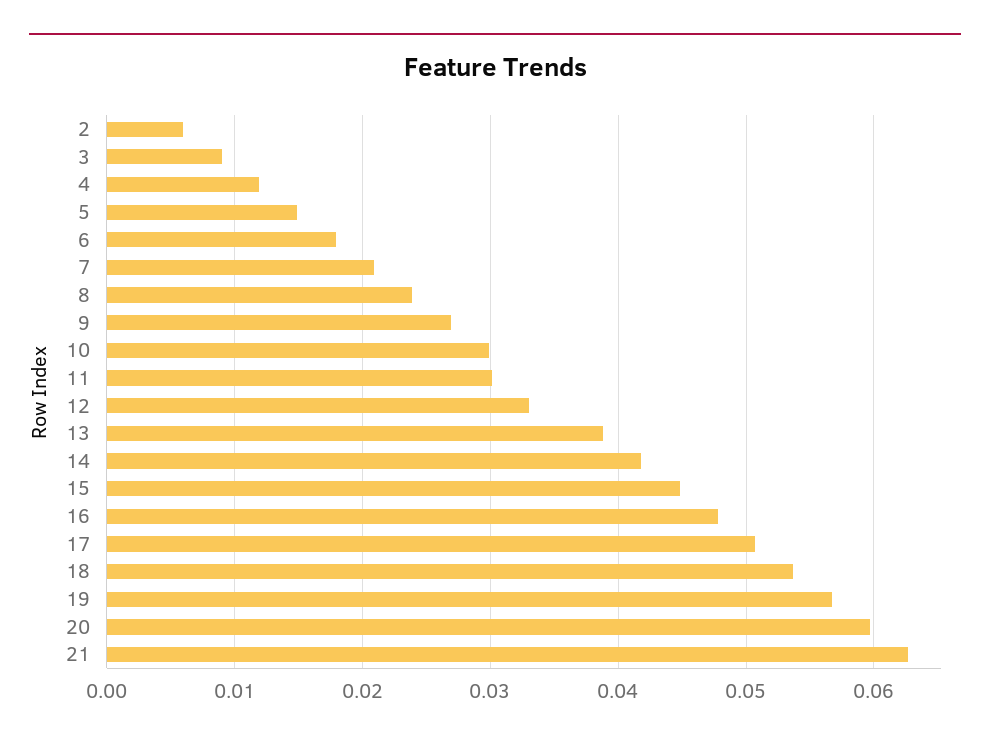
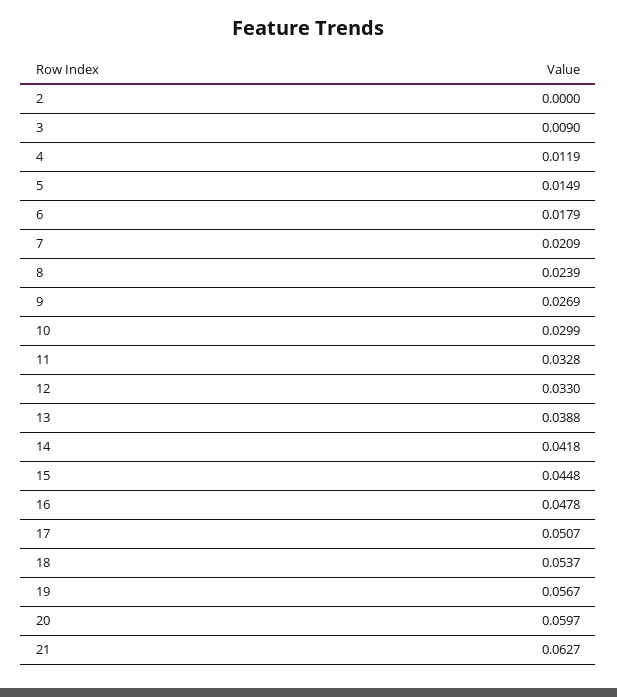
2: 0.006 -> 0
11: 0.03 -> 0.0328

